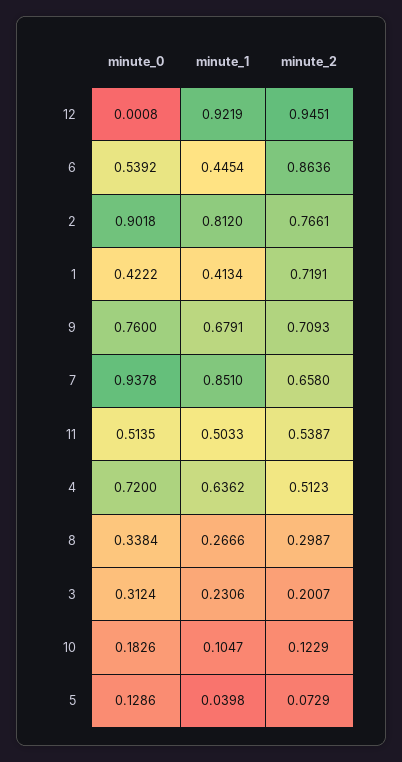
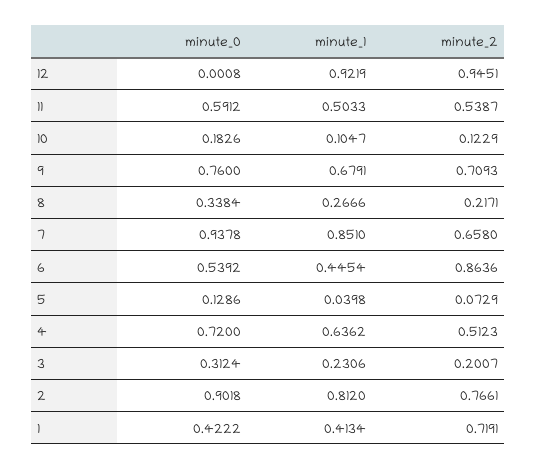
minute_0, 11: 0.5135 -> 0.5912
minute_2, 8: 0.2987 -> 0.2171

